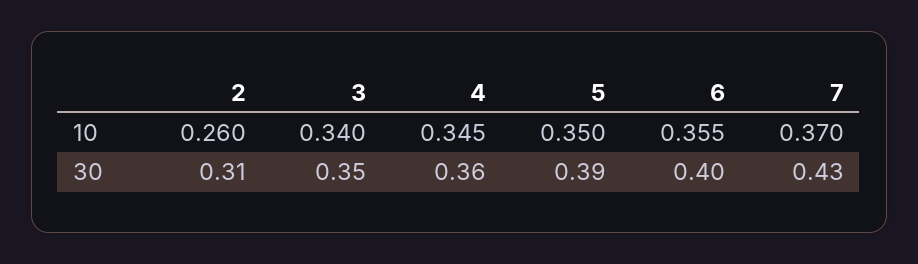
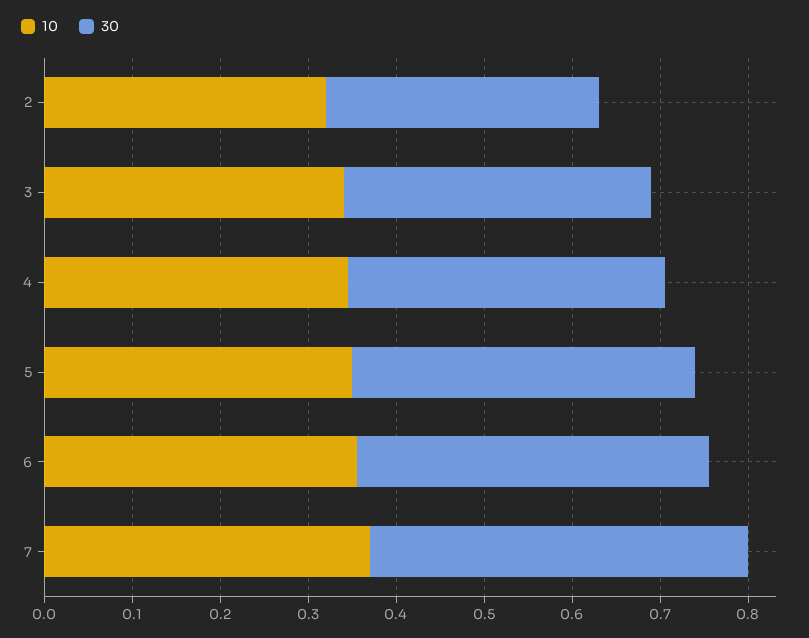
10, 2: 0.26 -> 0.32

